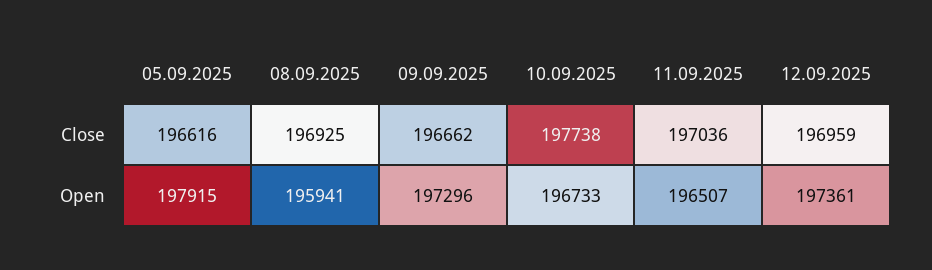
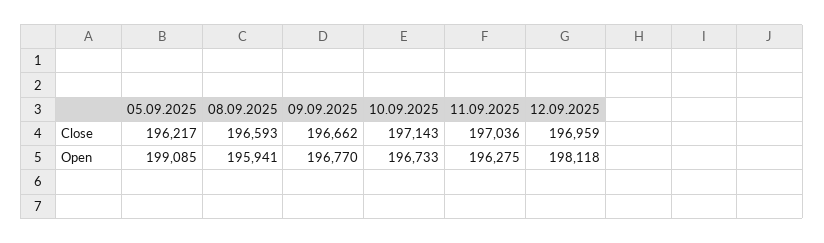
05.09.2025, Close: 196616 -> 196217
08.09.2025, Close: 196925 -> 196593
10.09.2025, Close: 197738 -> 197143
05.09.2025, Open: 197915 -> 199085
09.09.2025, Open: 197296 -> 196770
11.09.2025, Open: 196507 -> 196275
12.09.2025, Open: 197361 -> 198118

